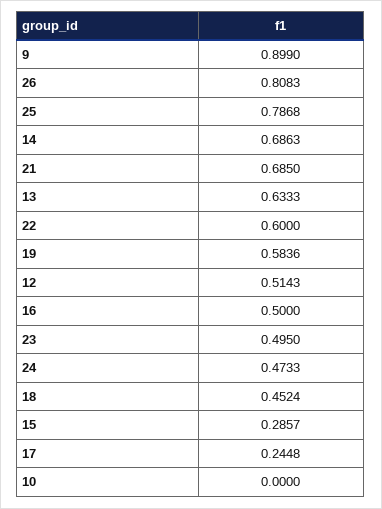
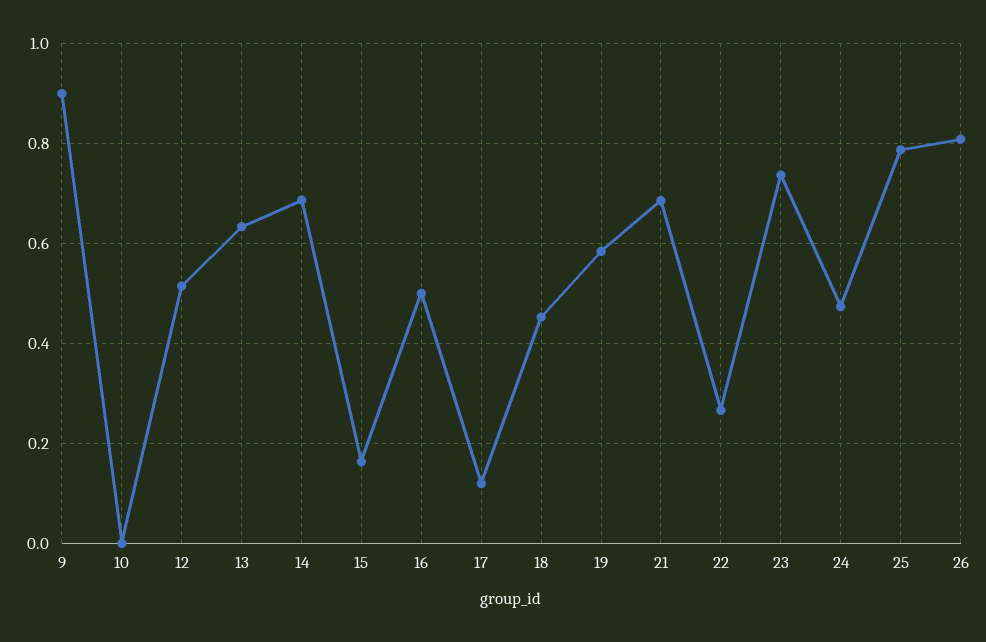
22: 0.6 -> 0.26
23: 0.495 -> 0.74
15: 0.2857 -> 0.16
17: 0.2448 -> 0.12

